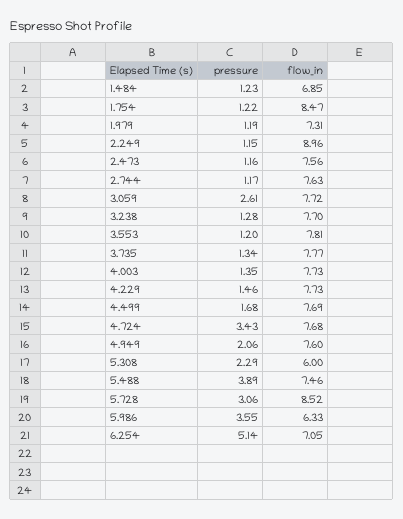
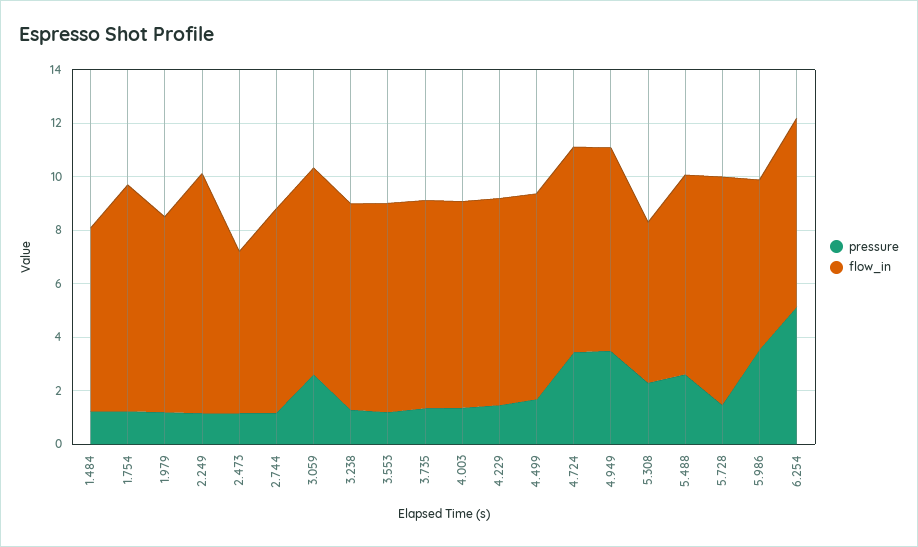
flow_in, 2.473: 7.56 -> 6
pressure, 4.949: 2.06 -> 3.5
pressure, 5.488: 3.89 -> 2.5
pressure, 5.728: 3.06 -> 1.5

